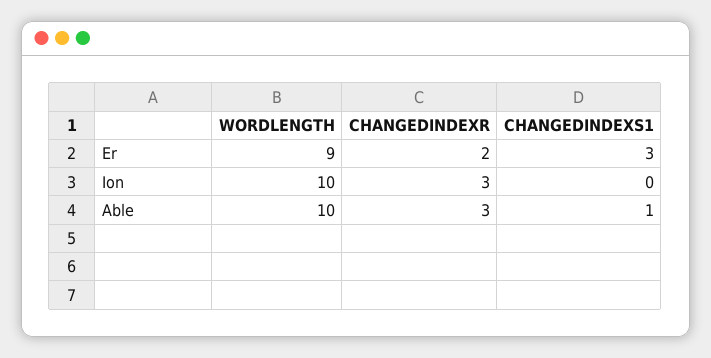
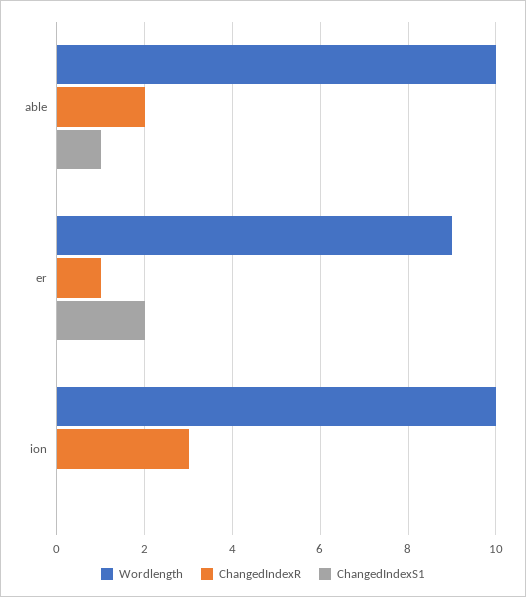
CHANGEDINDEXR, Er: 2 -> 1
CHANGEDINDEXS1, Er: 3 -> 2
CHANGEDINDEXR, Able: 3 -> 2

